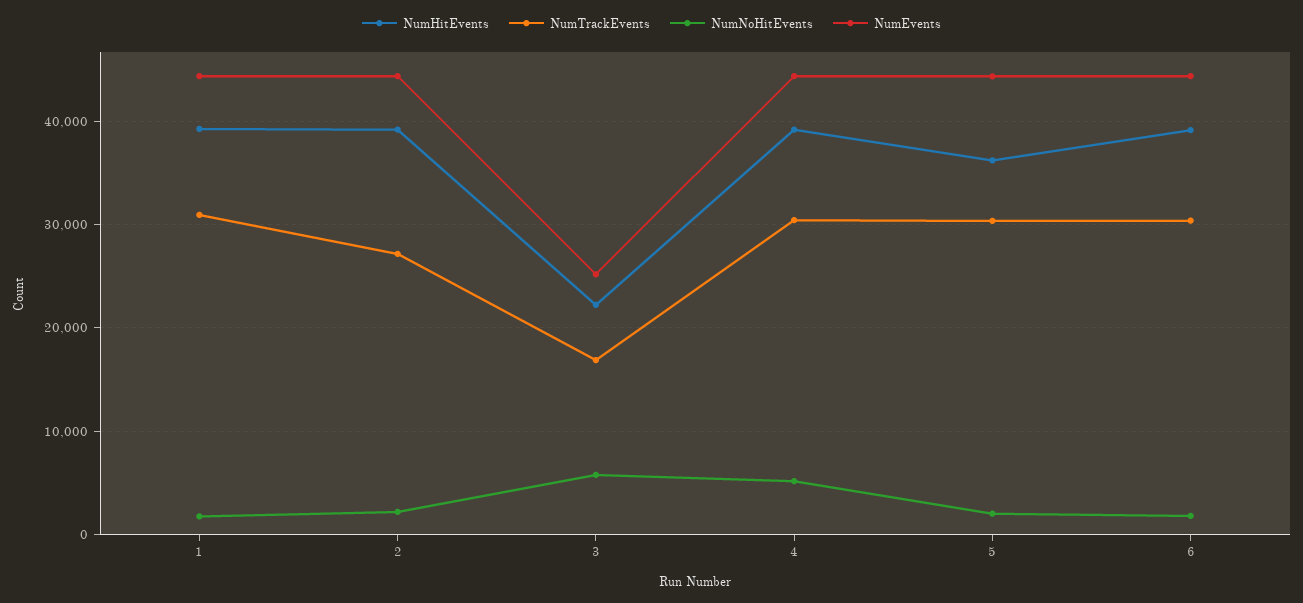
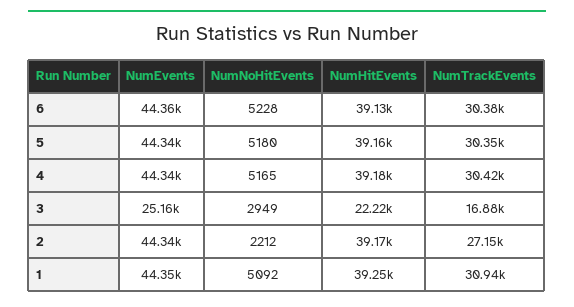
NumNoHitEvents, 1: 2000 -> 5092
NumNoHitEvents, 3: 6000 -> 2949
NumHitEvents, 5: 36000 -> 39160
NumNoHitEvents, 5: 2000 -> 5180
NumNoHitEvents, 6: 2000 -> 5228

